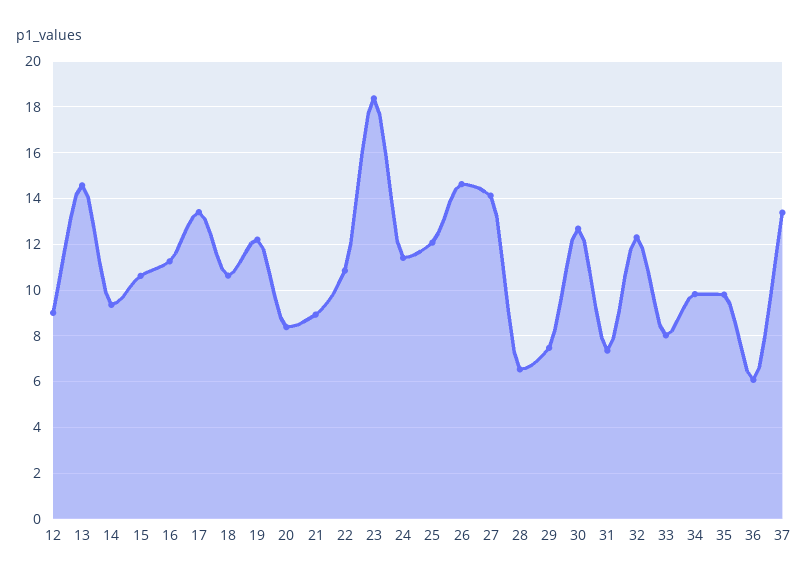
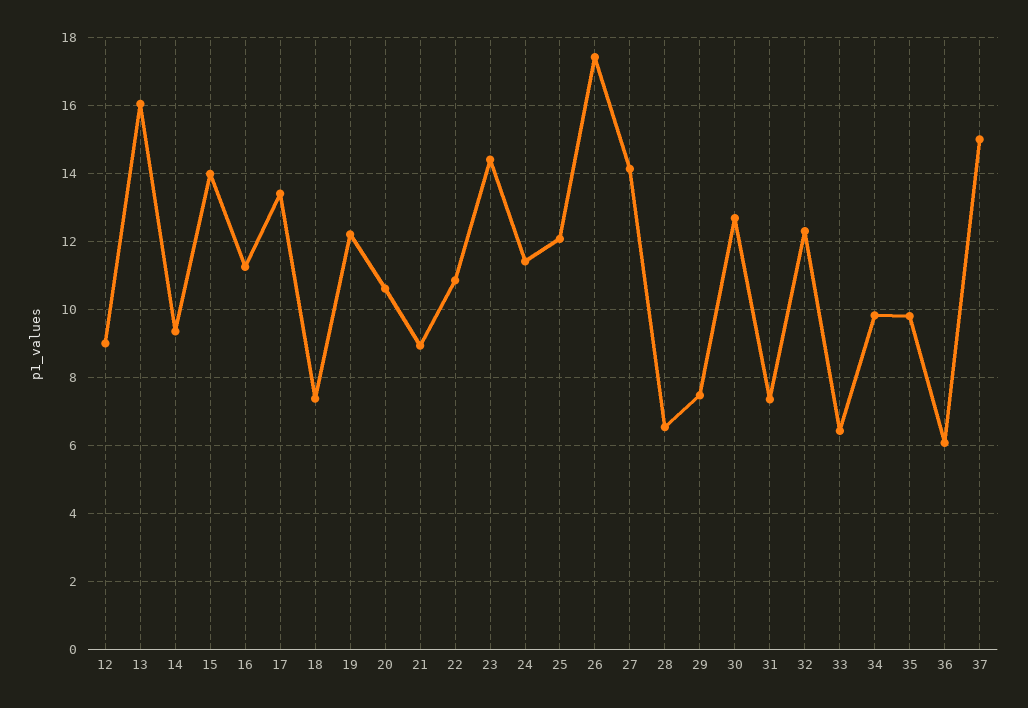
13: 14.5 -> 16
15: 10.5 -> 14
18: 10.5 -> 7.4
20: 8.5 -> 10.6
23: 18.5 -> 14.4
26: 14.5 -> 17.4
33: 8 -> 6.4
37: 13.5 -> 15

